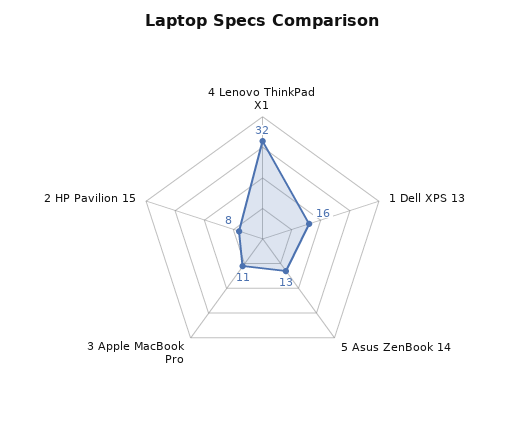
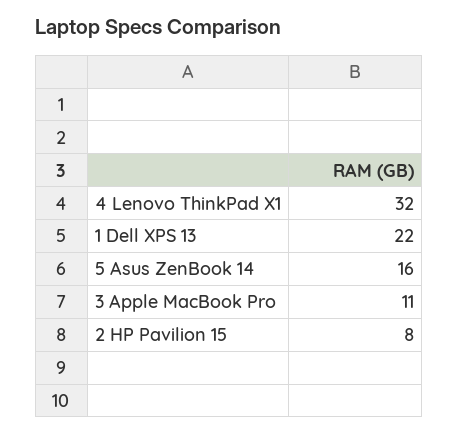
1 Dell XPS 13: 16 -> 22
5 Asus ZenBook 14: 13 -> 16

